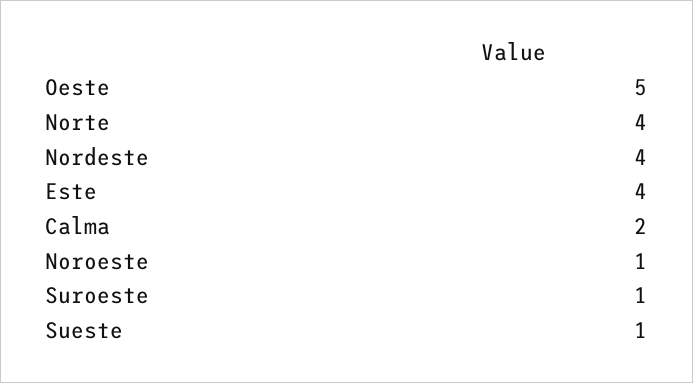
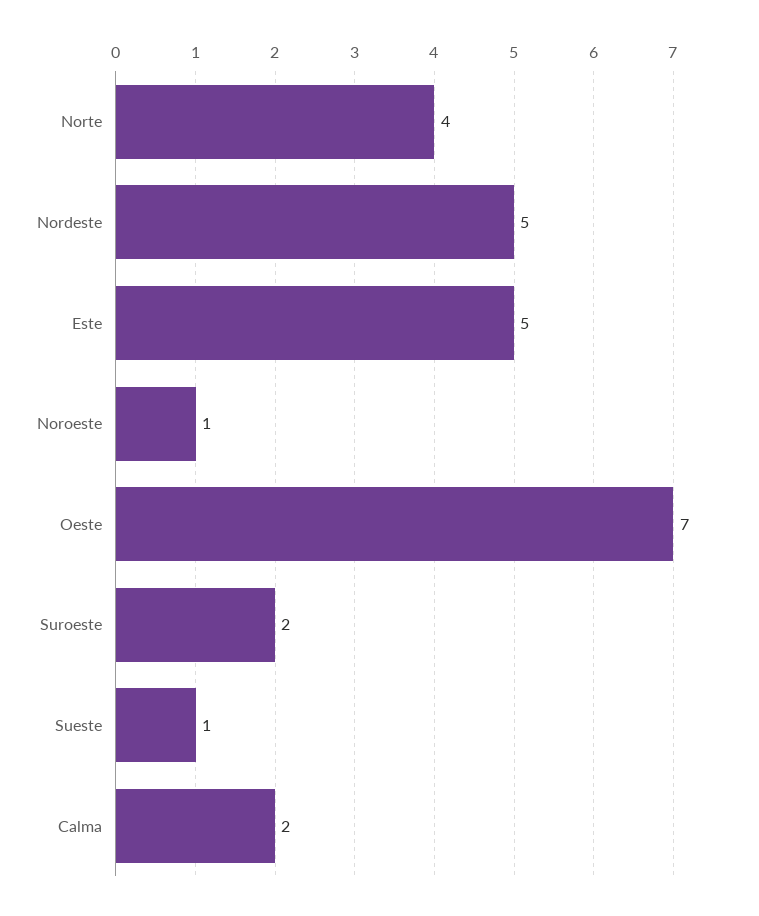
Oeste: 5 -> 7
Nordeste: 4 -> 5
Este: 4 -> 5
Suroeste: 1 -> 2

